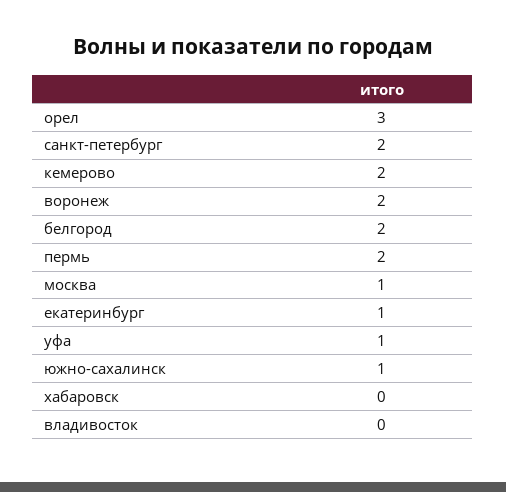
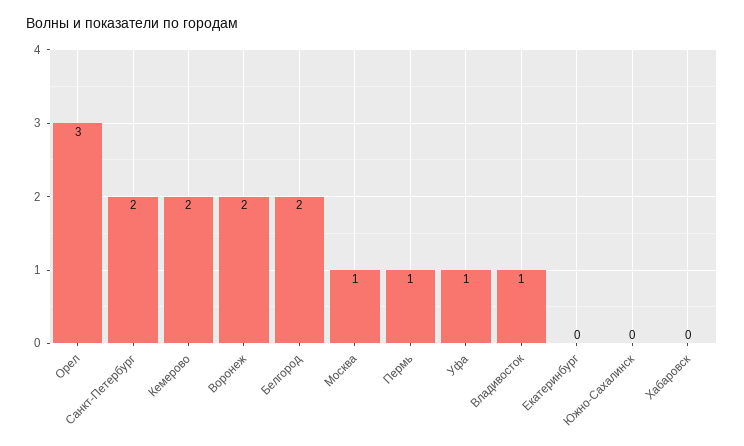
пермь: 2 -> 1
екатеринбург: 1 -> 0
южно-сахалинск: 1 -> 0
владивосток: 0 -> 1

